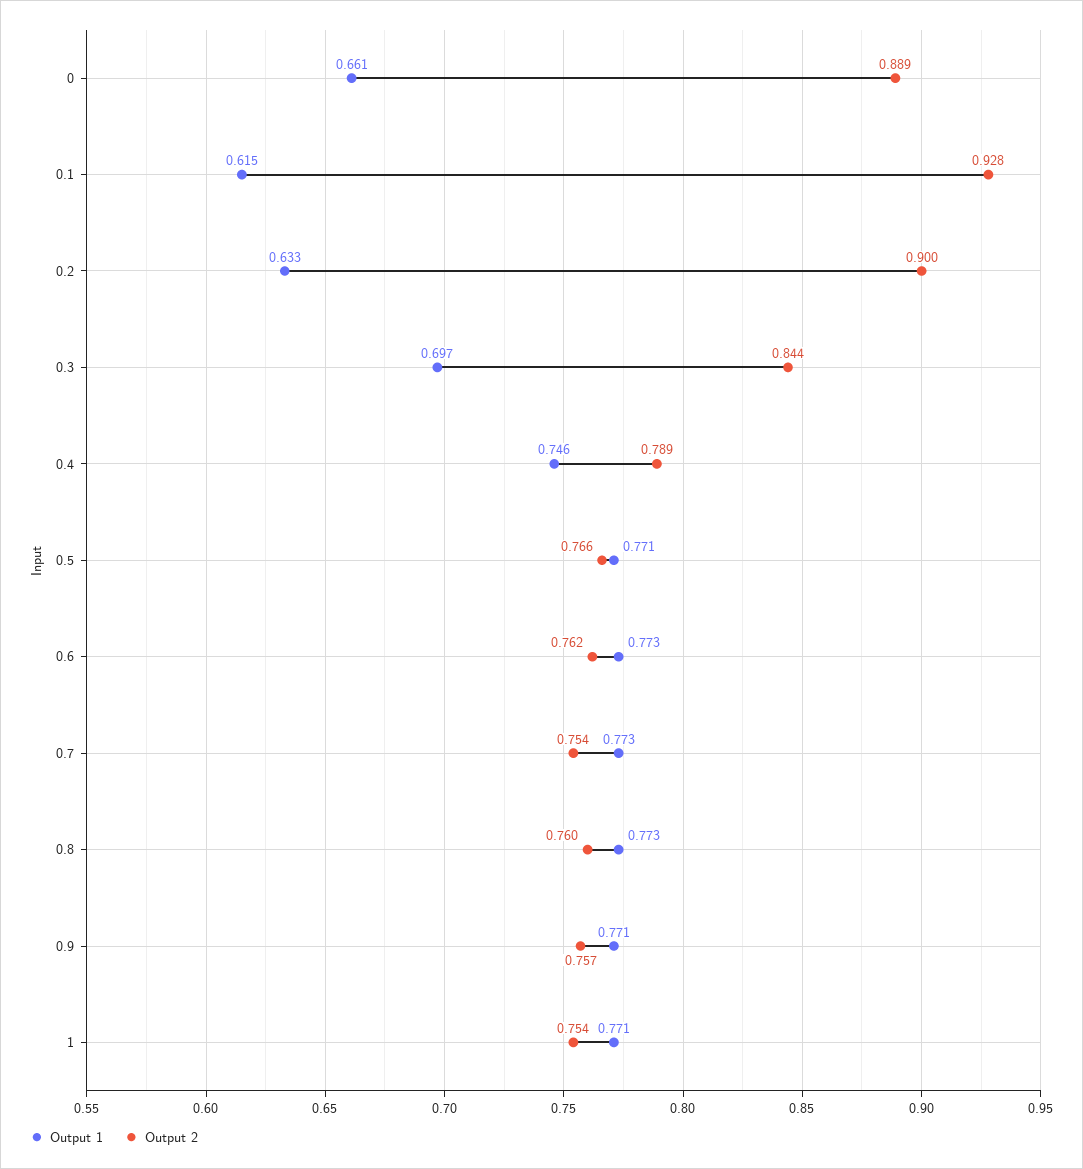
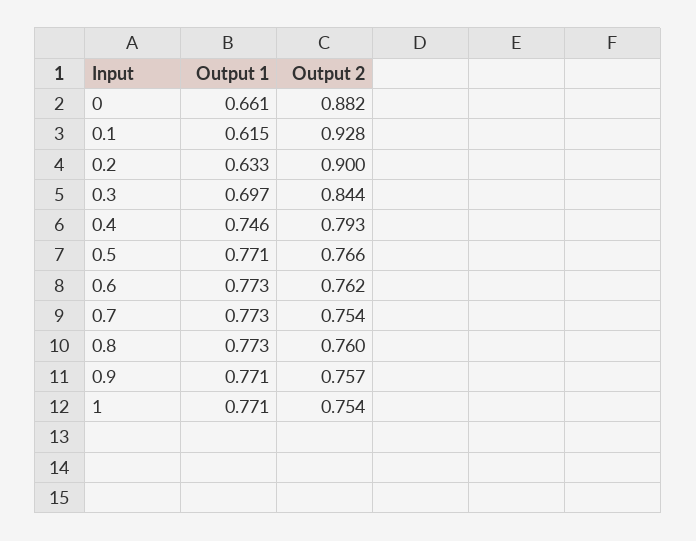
Output 2, 0: 0.889 -> 0.882
Output 2, 0.4: 0.789 -> 0.793

